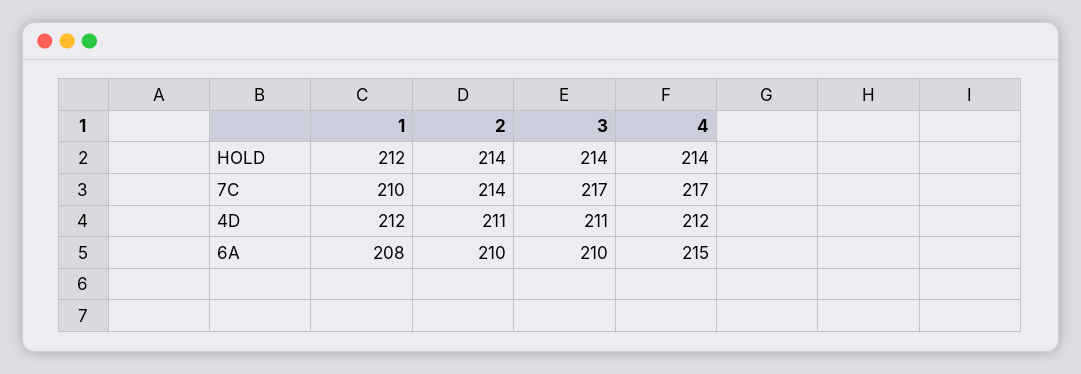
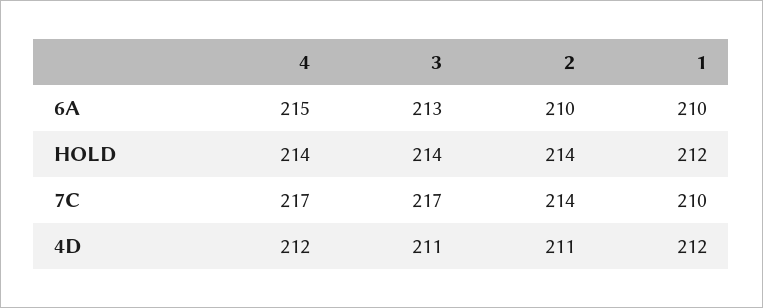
1, 6A: 208 -> 210
3, 6A: 210 -> 213

